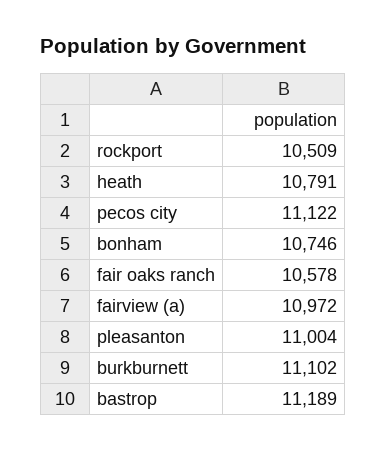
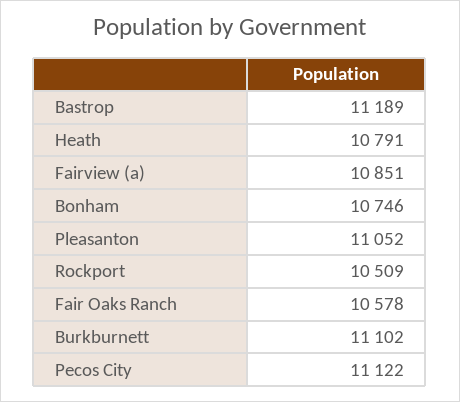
fairview (a): 10972 -> 10851
pleasanton: 11004 -> 11052

